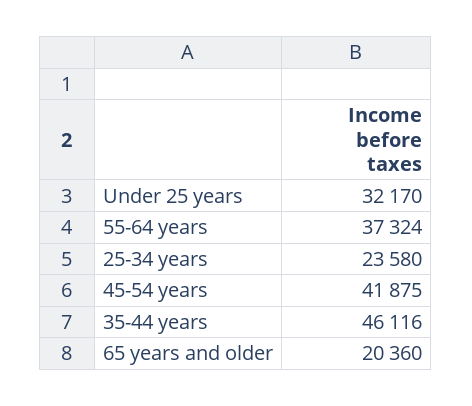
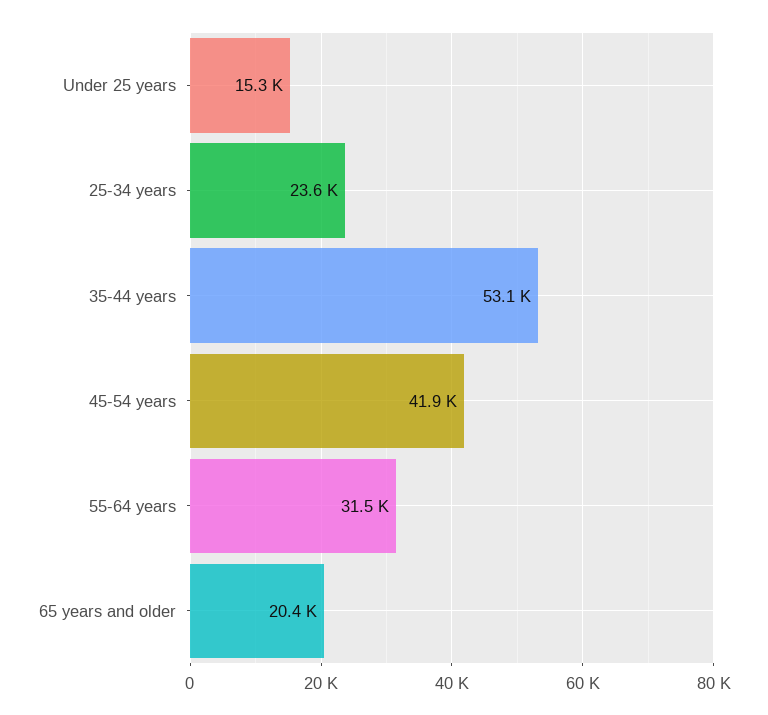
Under 25 years: 32170 -> 15300
55-64 years: 37324 -> 31500
35-44 years: 46116 -> 53100

